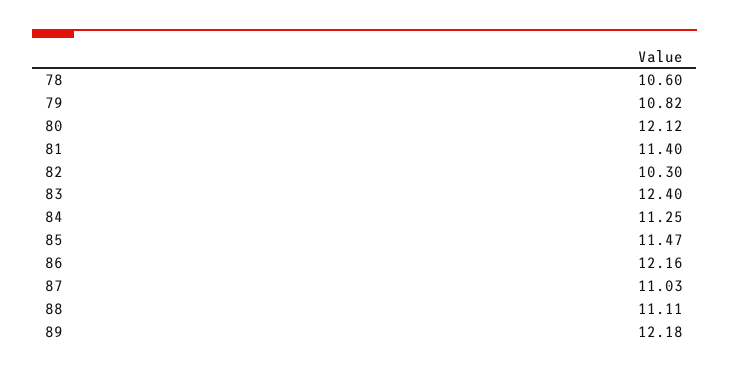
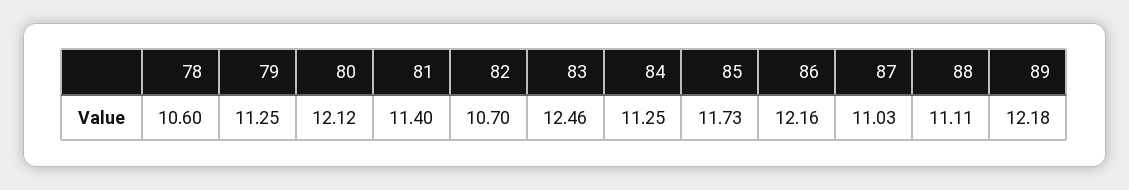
79: 10.82 -> 11.25
82: 10.3 -> 10.7
83: 12.4 -> 12.46
85: 11.47 -> 11.73

